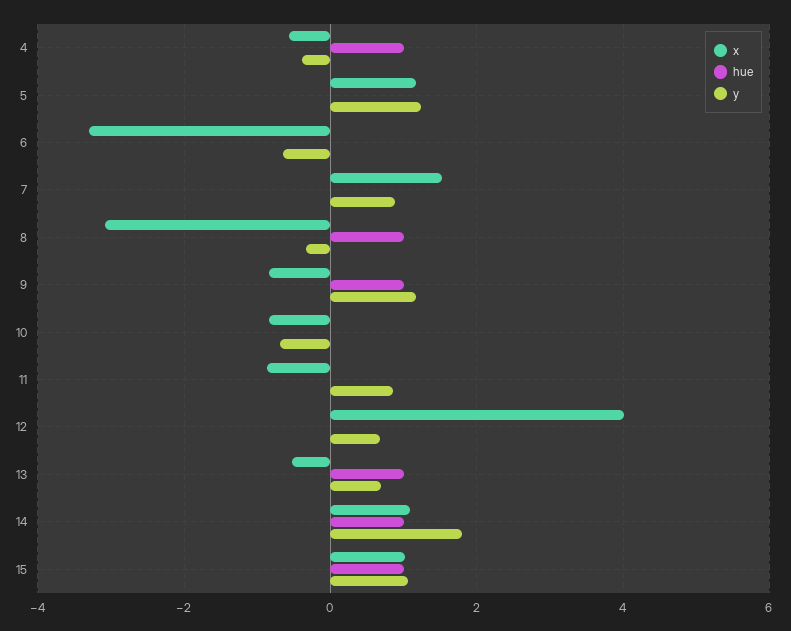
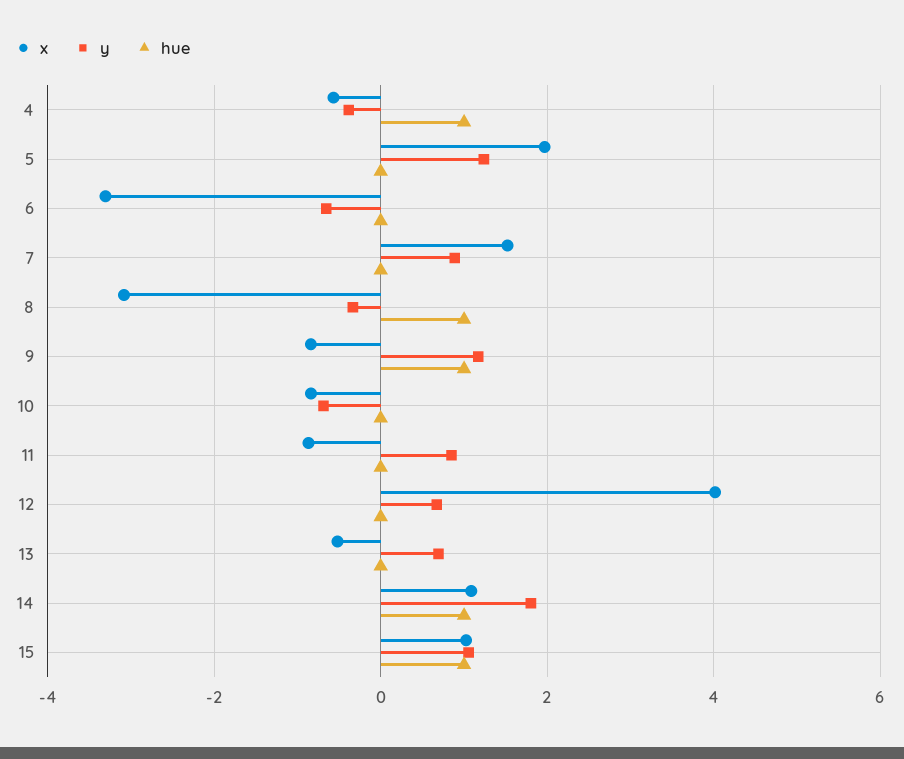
x, 5: 1.2 -> 2
hue, 13: 1 -> 0

